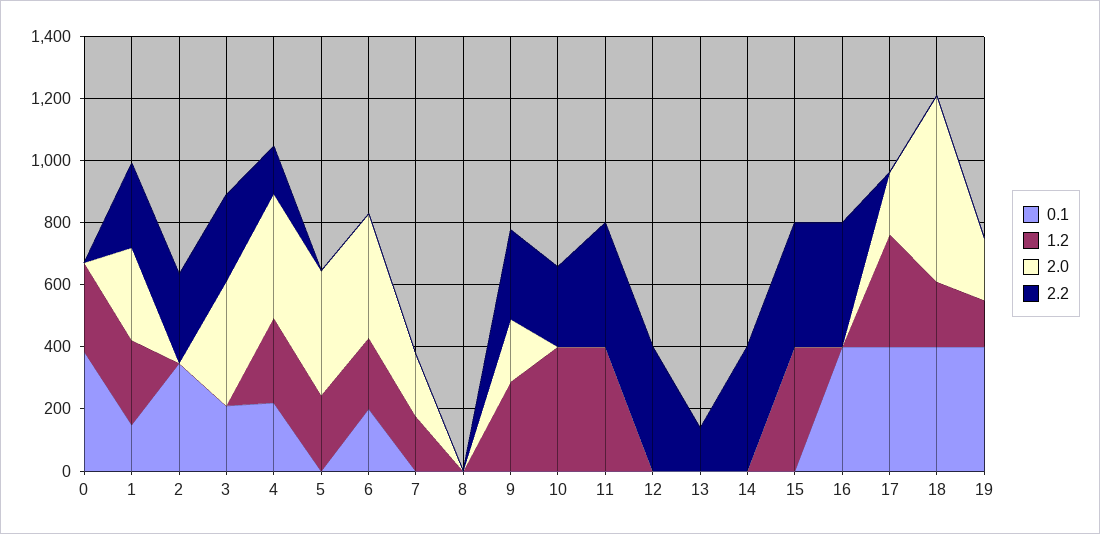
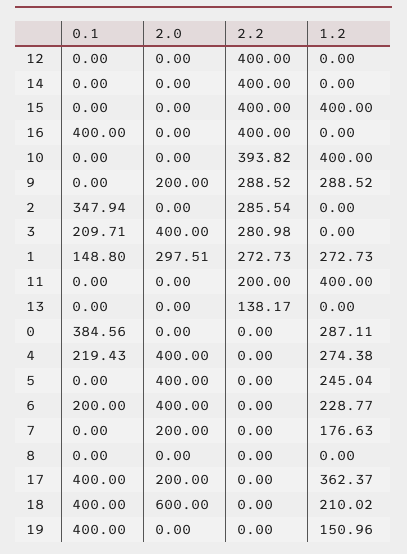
2.2, 4: 150 -> 0
2.2, 10: 250 -> 393.82
2.2, 11: 400 -> 200
2.0, 19: 200 -> 0

